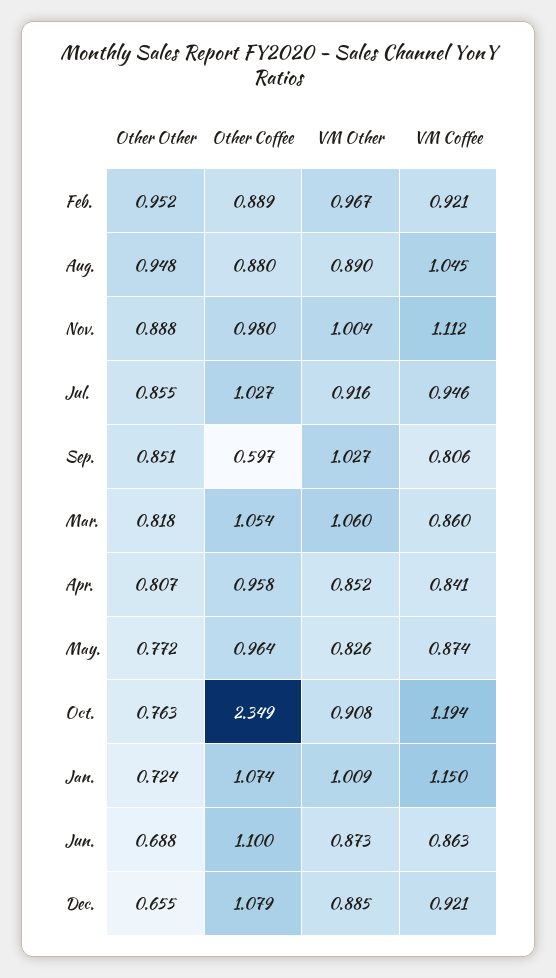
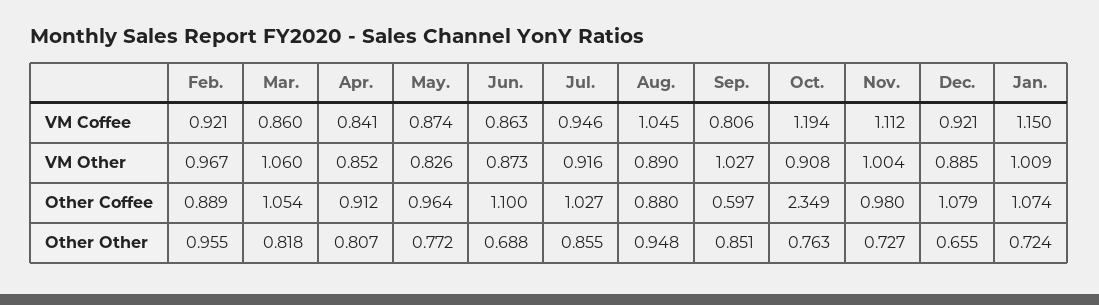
Other Other, Feb.: 0.952 -> 0.955
Other Other, Nov.: 0.888 -> 0.727
Other Coffee, Apr.: 0.958 -> 0.912

